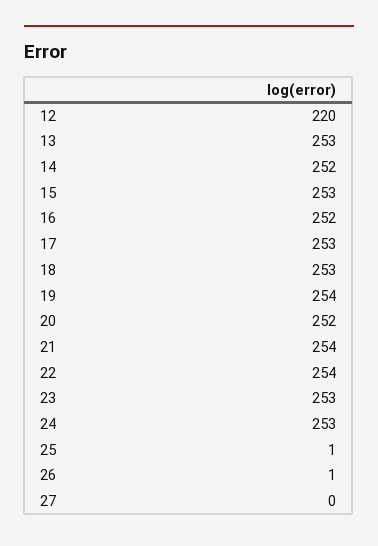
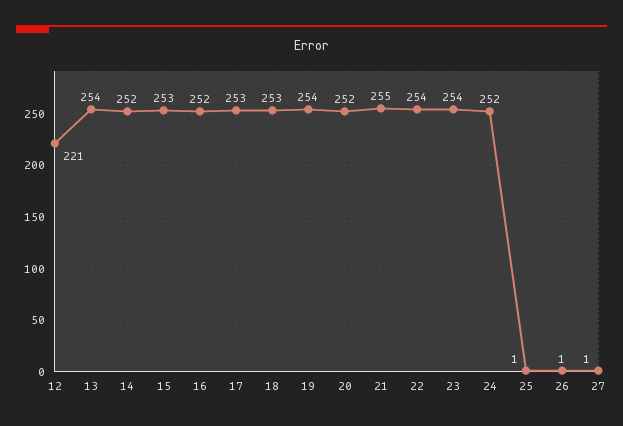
12: 220 -> 221
13: 253 -> 254
21: 254 -> 255
23: 253 -> 254
24: 253 -> 252
27: 0 -> 1

